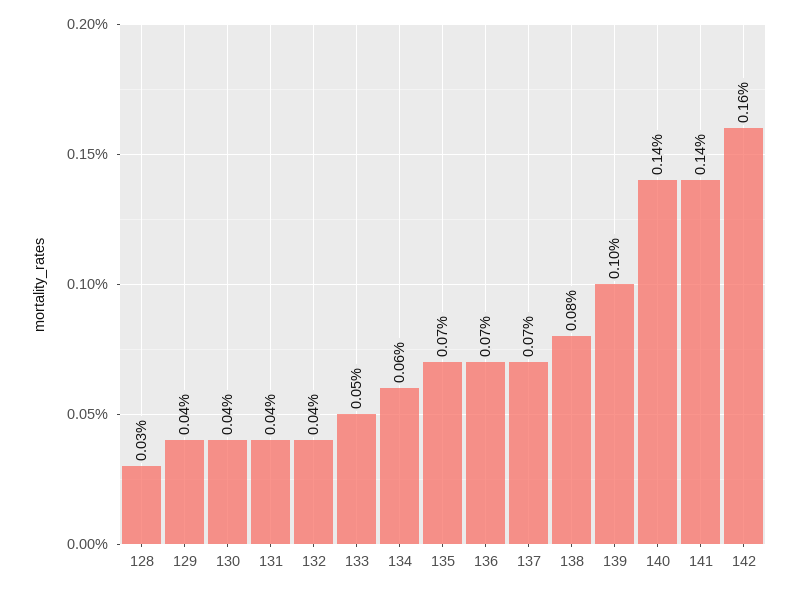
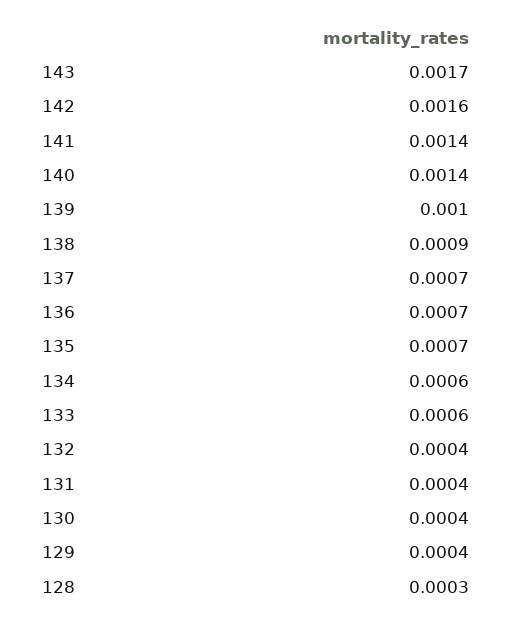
133: 0.0005 -> 0.0006
138: 0.0008 -> 0.0009
143: none -> 0.0017

